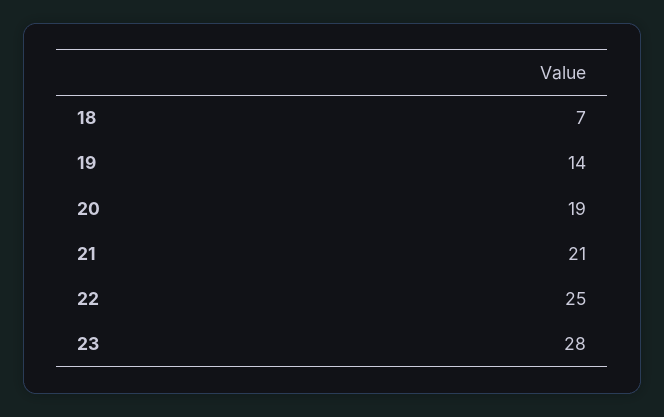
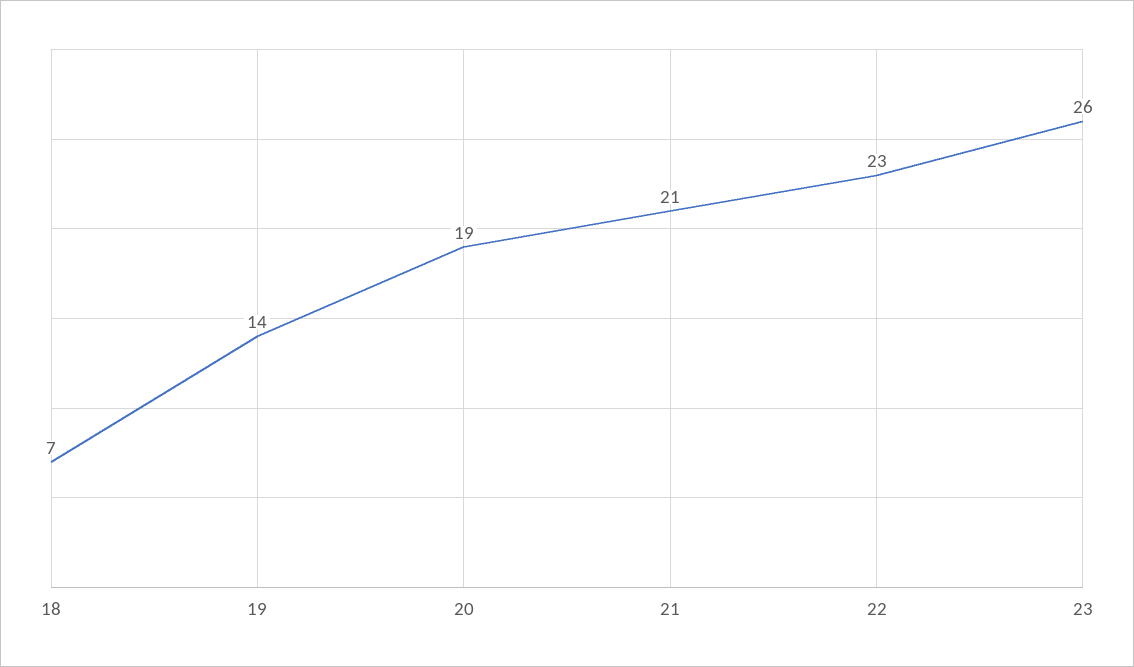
22: 25 -> 23
23: 28 -> 26

